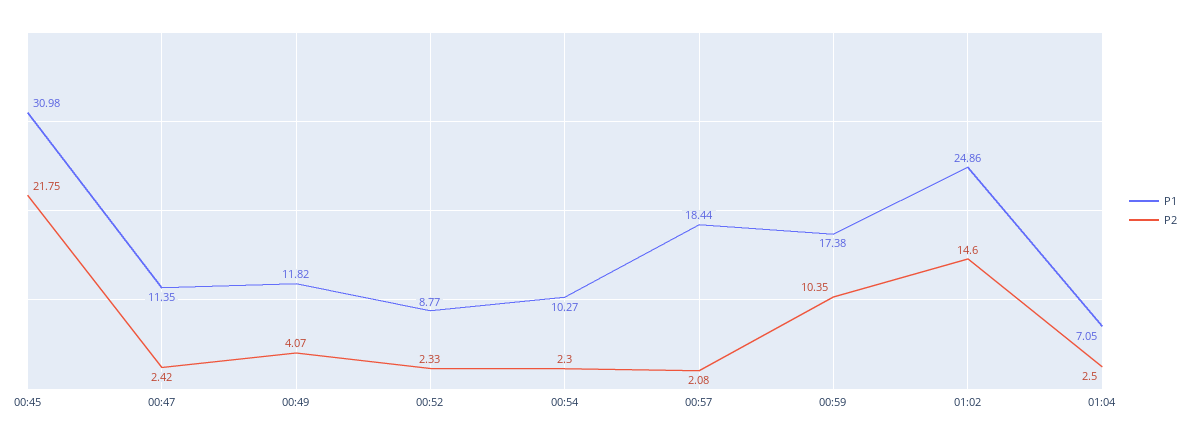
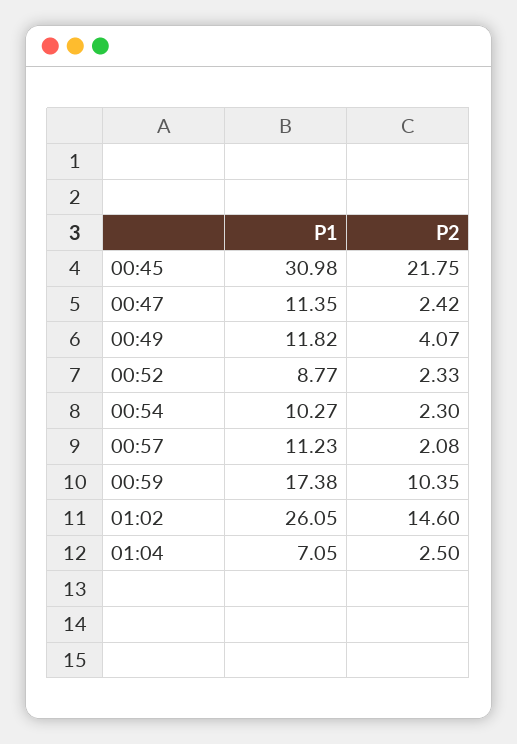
P1, 00:57: 18.44 -> 11.23
P1, 01:02: 24.86 -> 26.05

